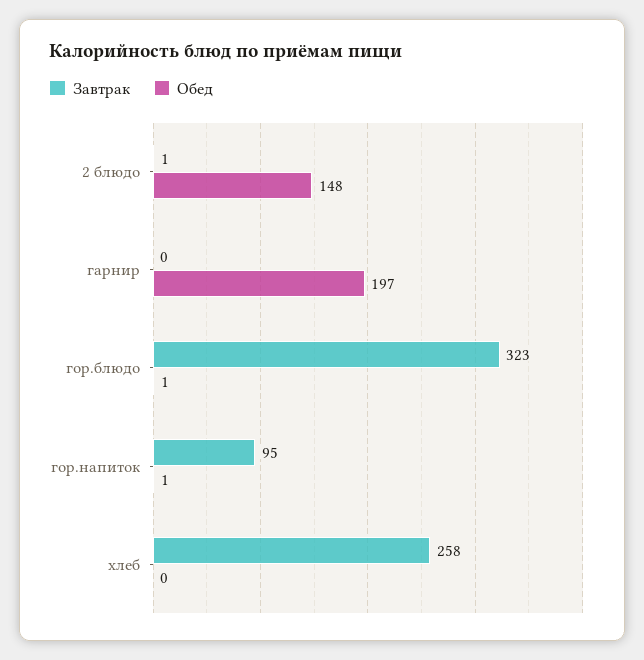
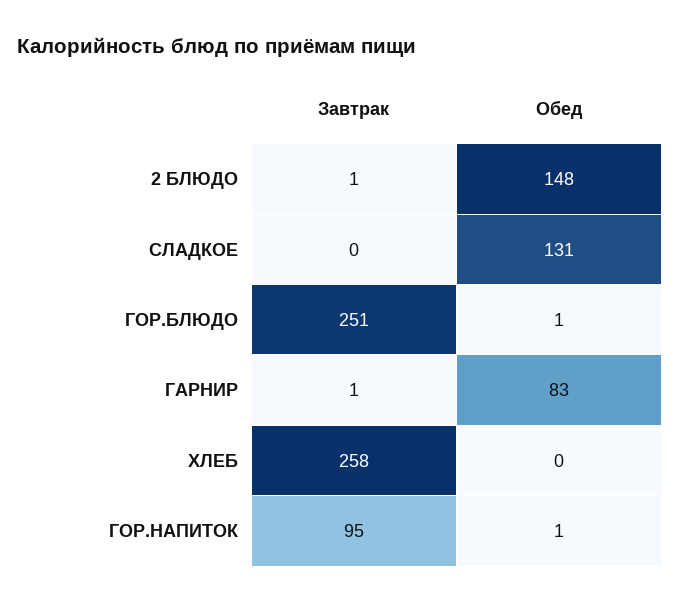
Завтрак, гарнир: 0 -> 1
Обед, гарнир: 197 -> 83
Завтрак, гор.блюдо: 323 -> 251
Завтрак, СЛАДКОЕ: none -> 0
Обед, СЛАДКОЕ: none -> 131

